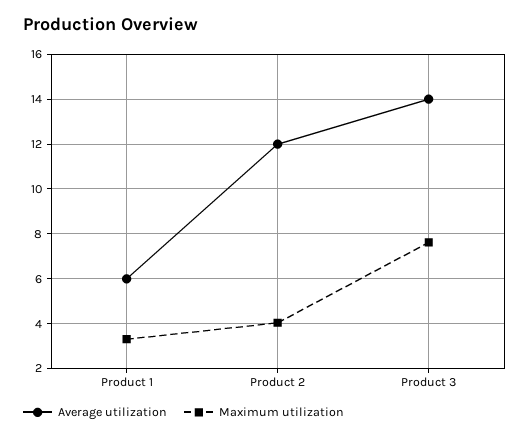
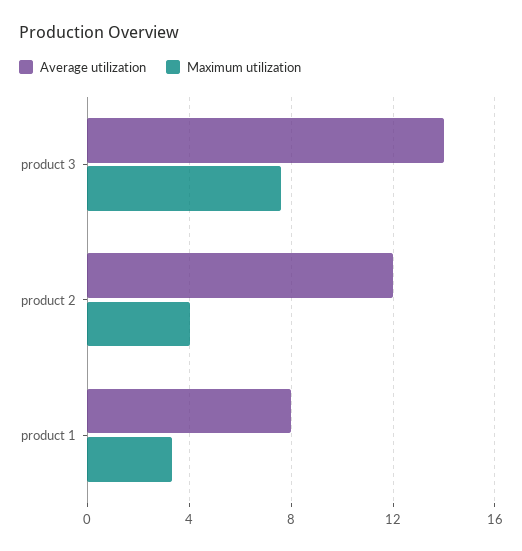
Average utilization, Product 1: 6 -> 8

